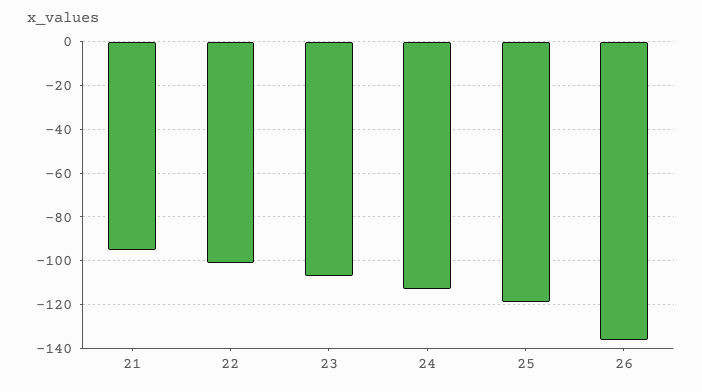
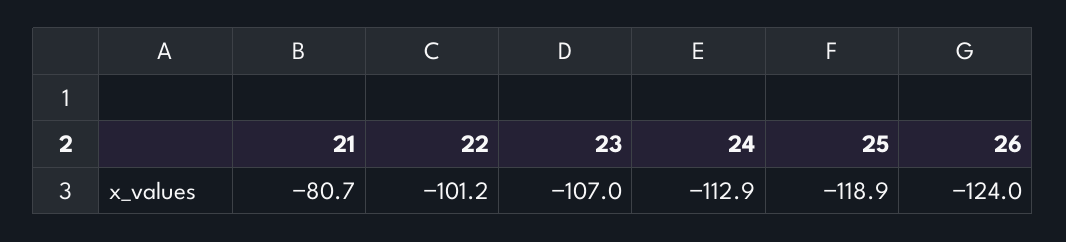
21: -95 -> -80.7
26: -135 -> -124

